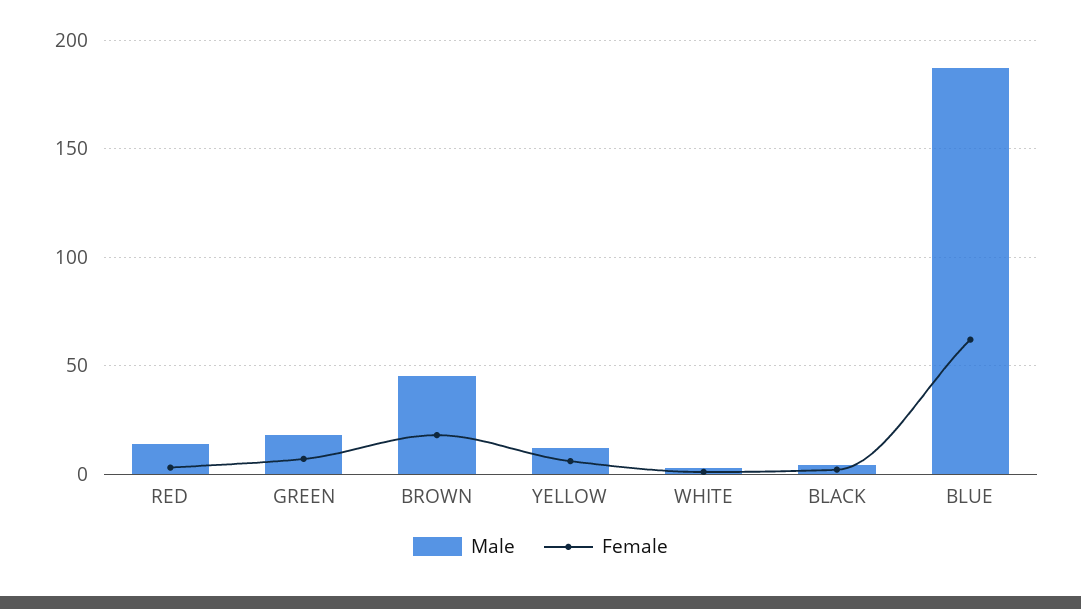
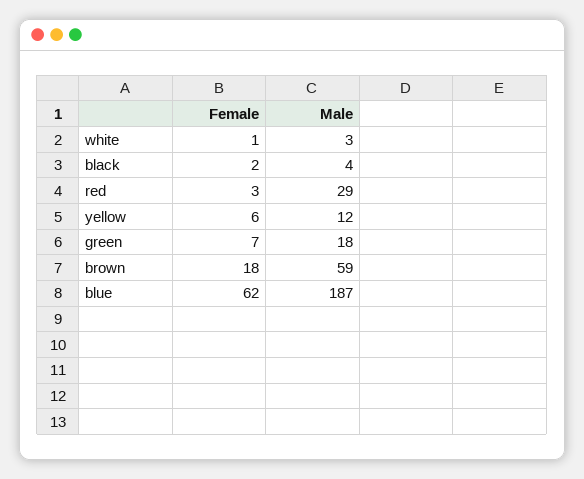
Male, RED: 15 -> 29
Male, BROWN: 45 -> 59

